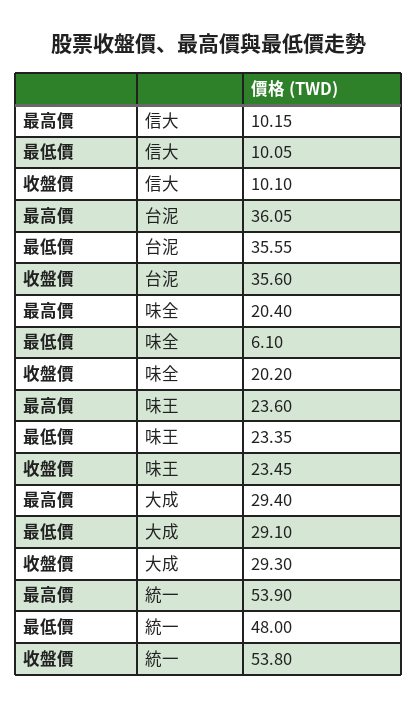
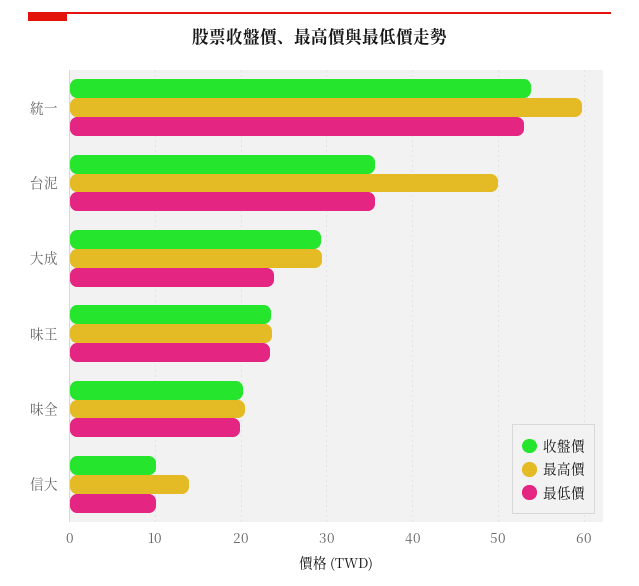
最高價, 信大: 10.15 -> 14
最高價, 台泥: 36.05 -> 50
最低價, 味全: 6.1 -> 20
最低價, 大成: 29.1 -> 24
最高價, 統一: 53.9 -> 60
最低價, 統一: 48 -> 53

